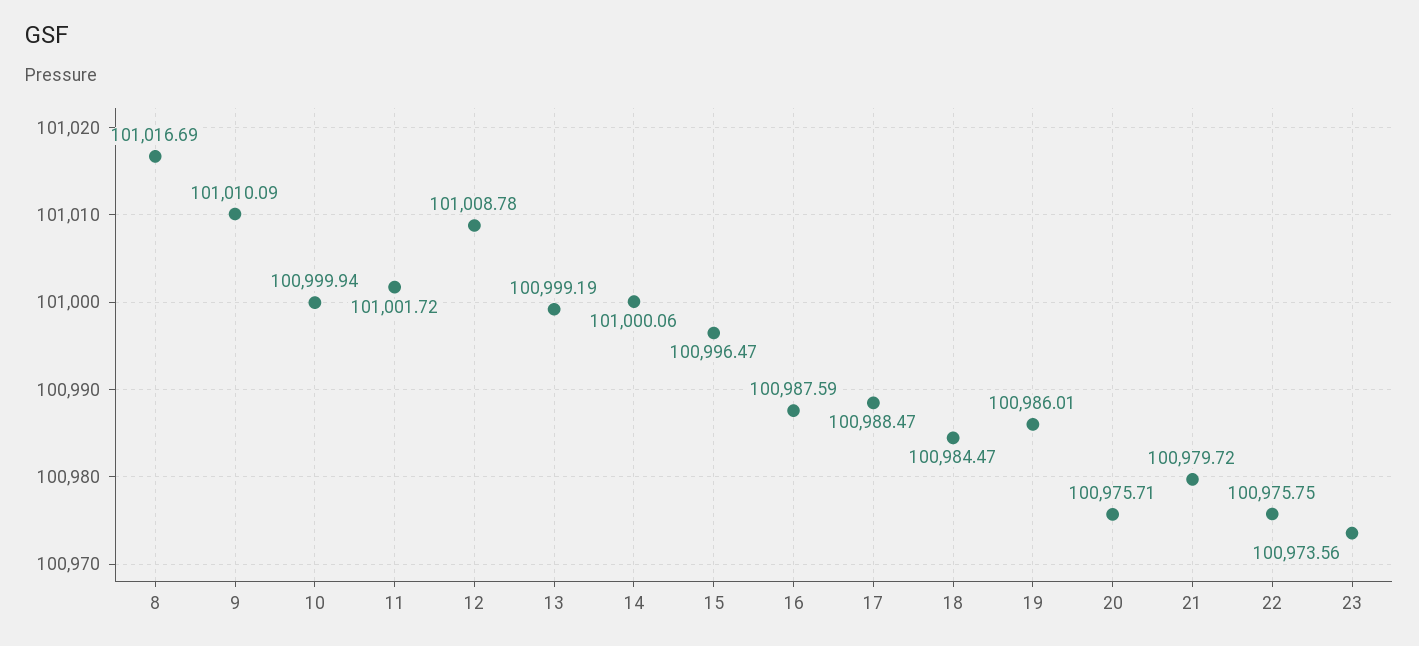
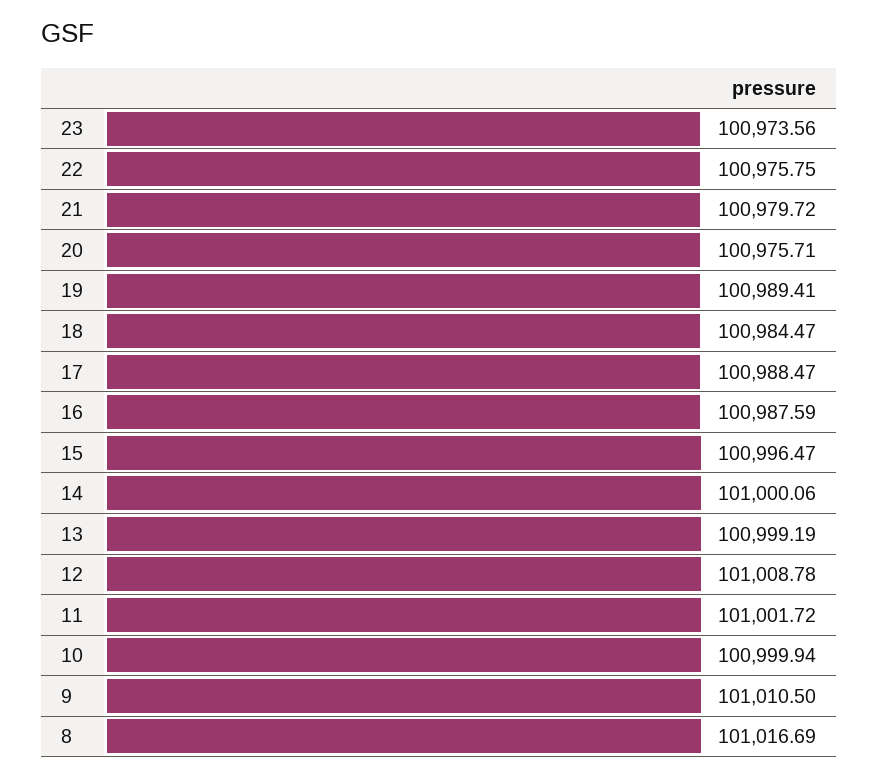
9: 101010.09 -> 101010.5
19: 100986.01 -> 100989.41

